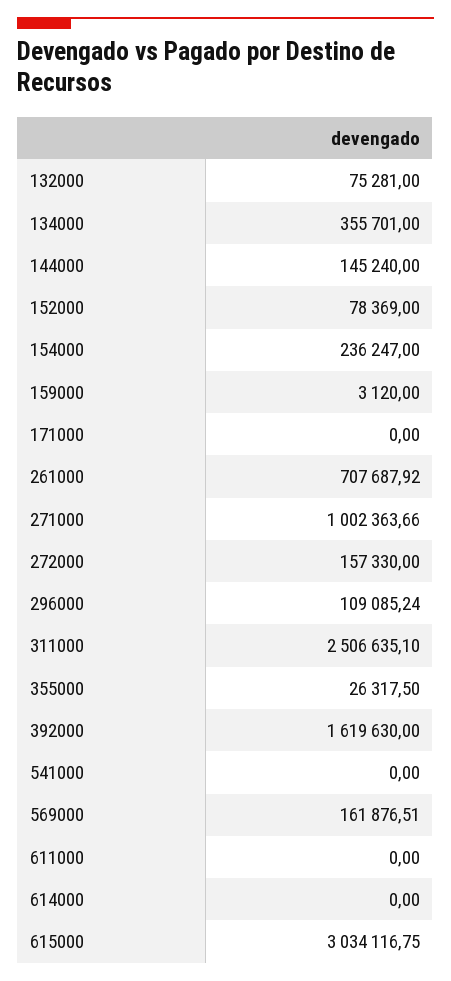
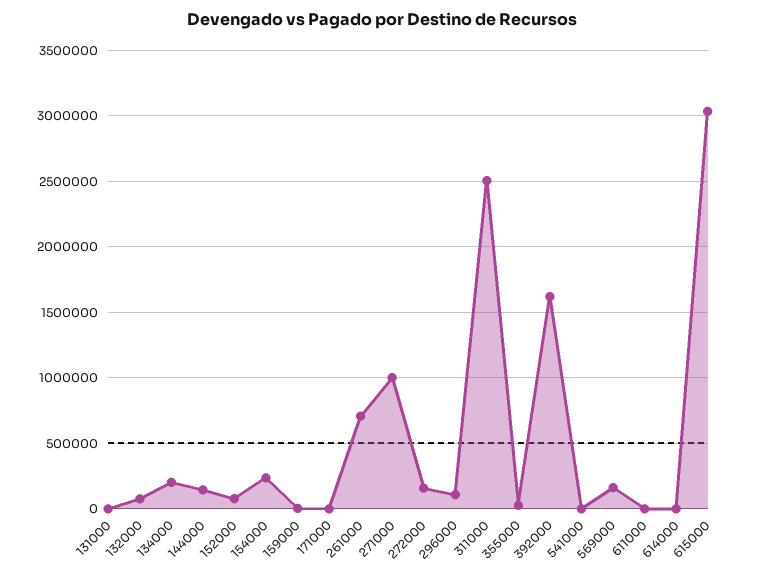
134000: 355701 -> 200000
131000: none -> 0

